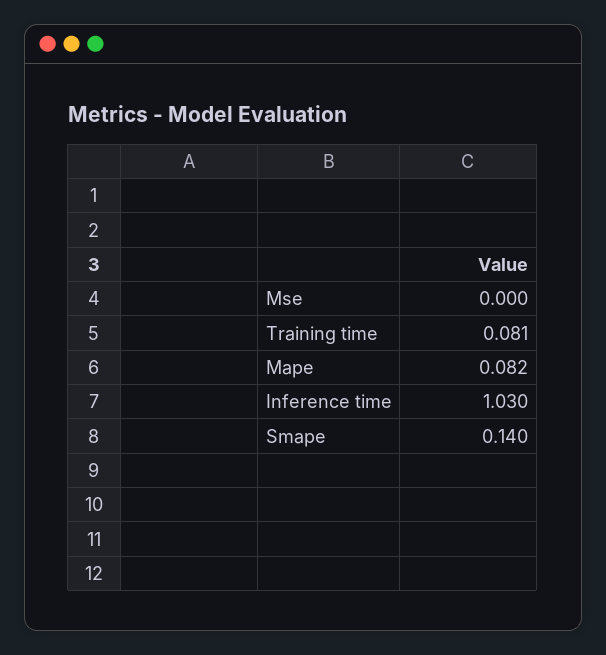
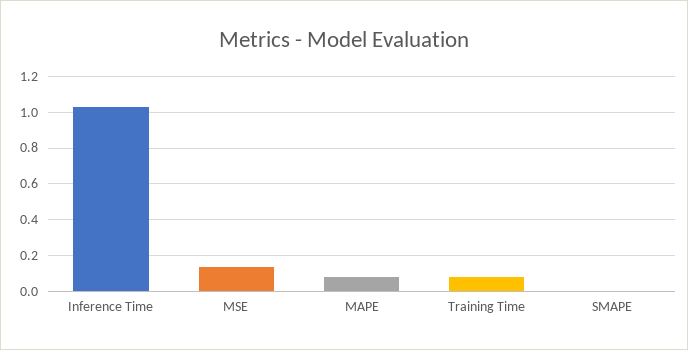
Mse: 0 -> 0.15
Smape: 0.14 -> 0

